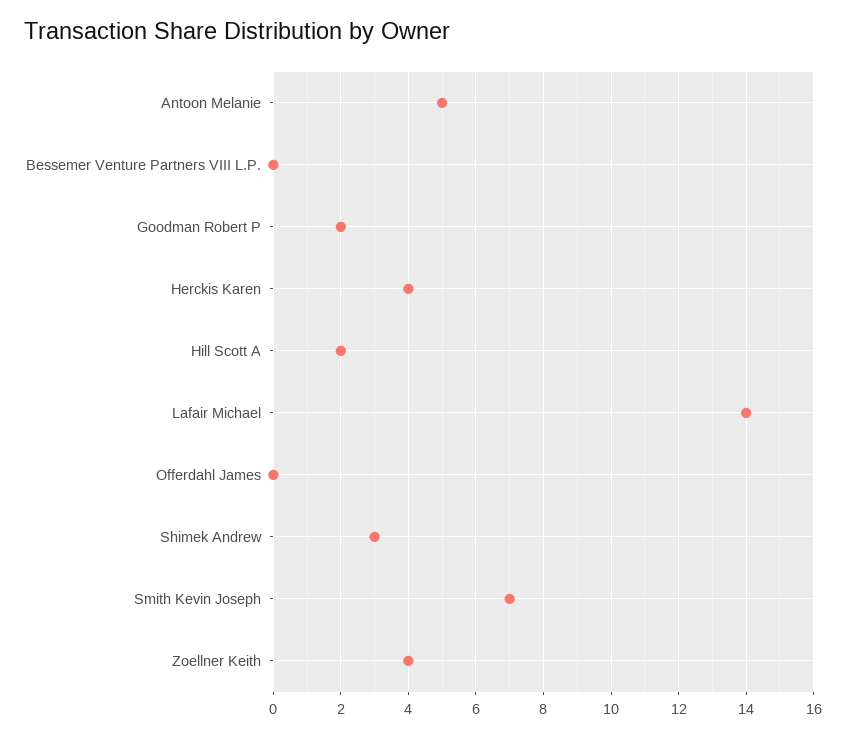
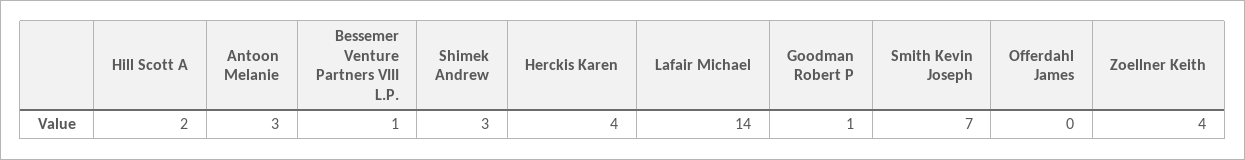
Antoon Melanie: 5 -> 3
Bessemer Venture Partners VIII L.P.: 0 -> 1
Goodman Robert P: 2 -> 1

